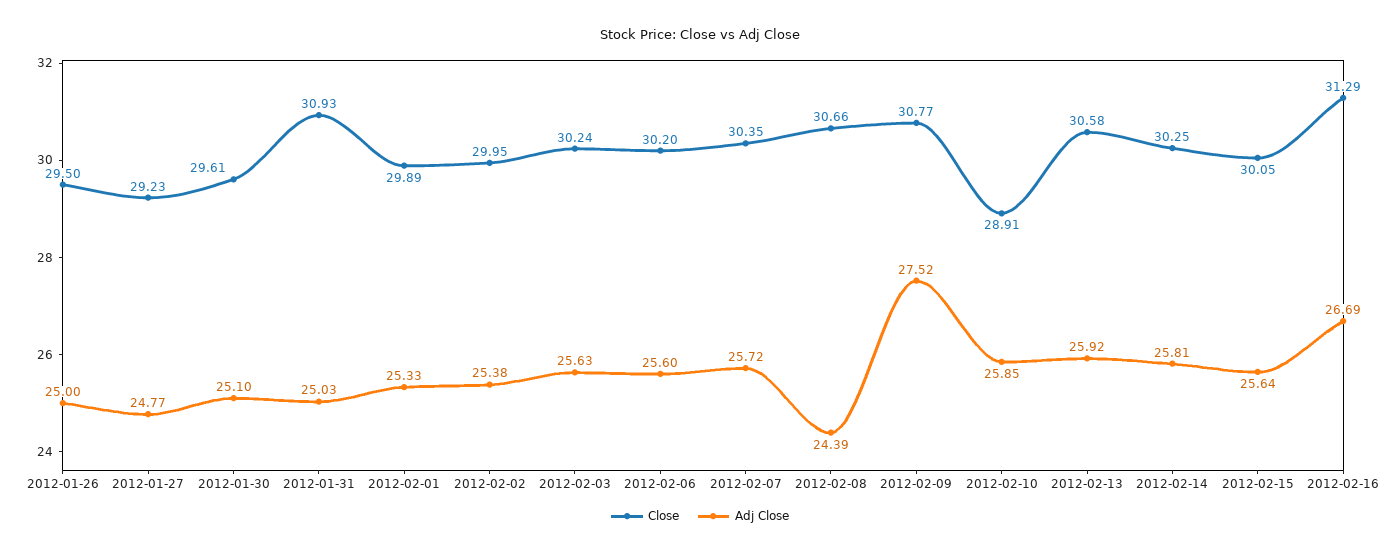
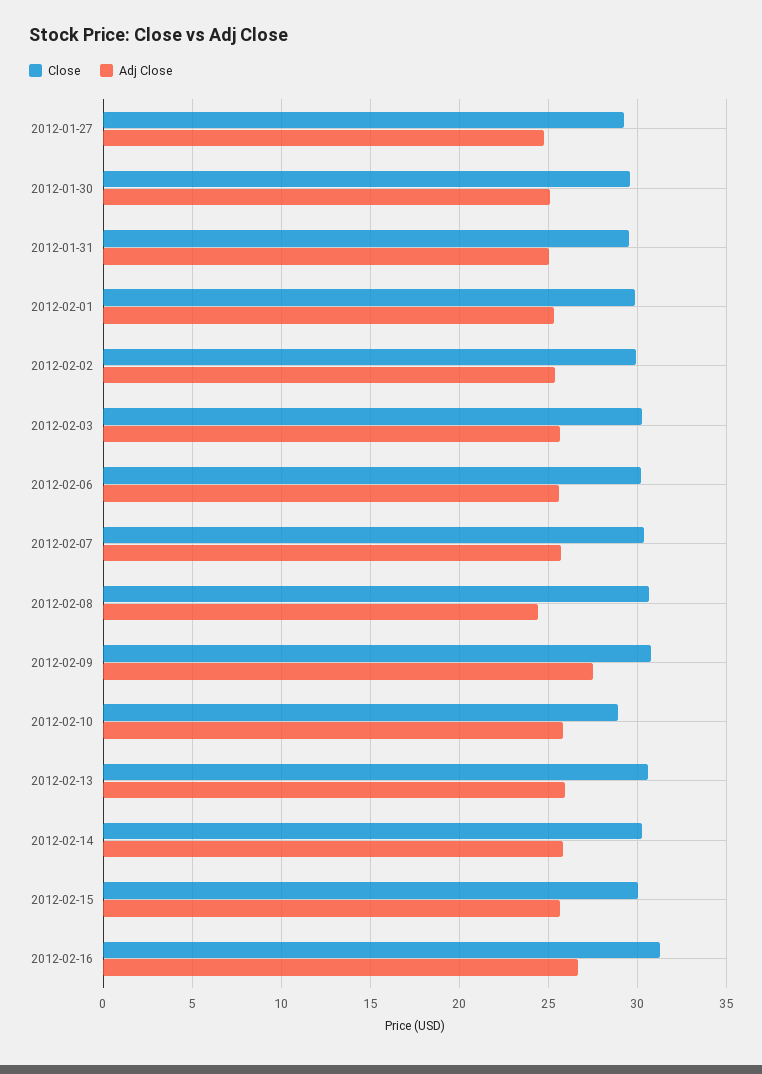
Close, 2012-01-26: 29.5 -> none
Adj Close, 2012-01-26: 25 -> none
Close, 2012-01-31: 30.93 -> 29.5

